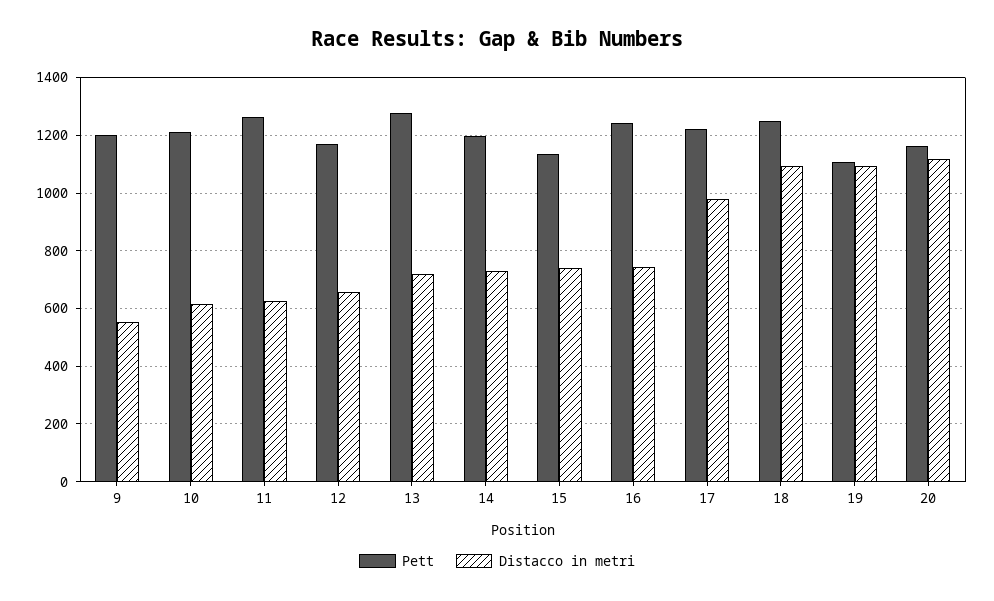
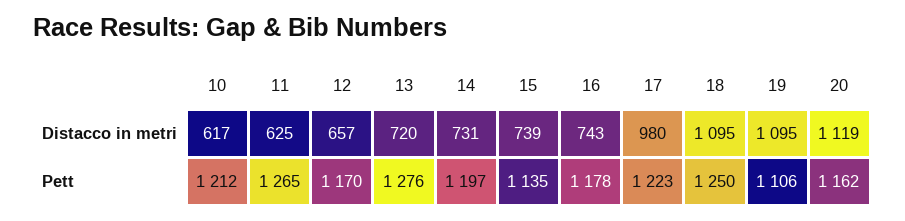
Pett, 9: 1200 -> none
Distacco in metri, 9: 550 -> none
Pett, 16: 1250 -> 1178

